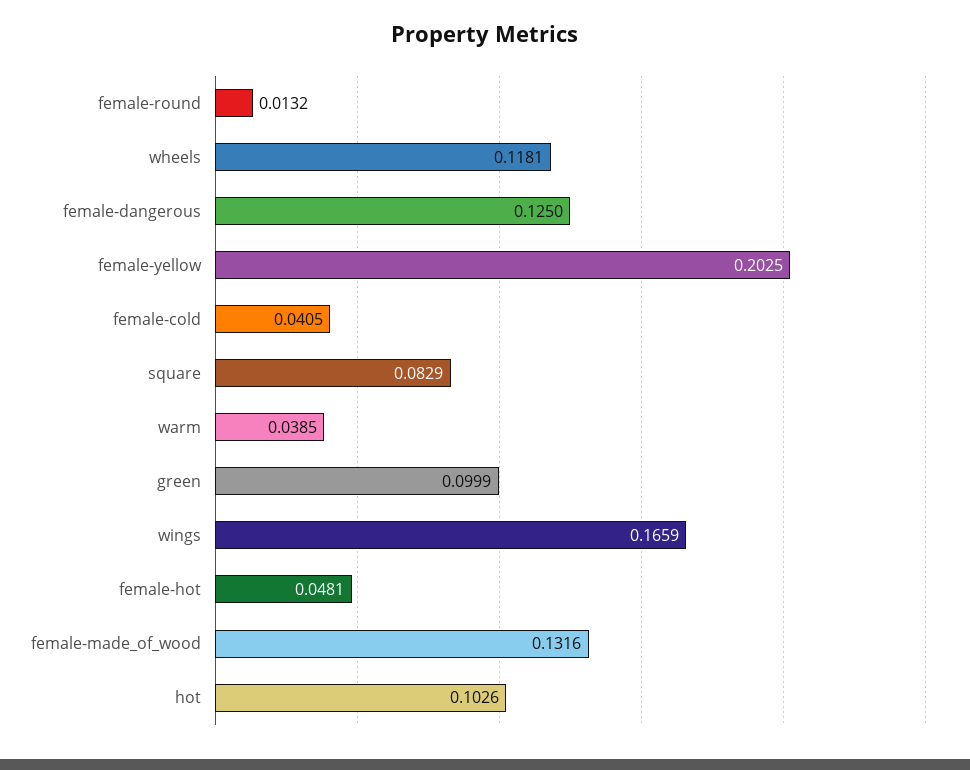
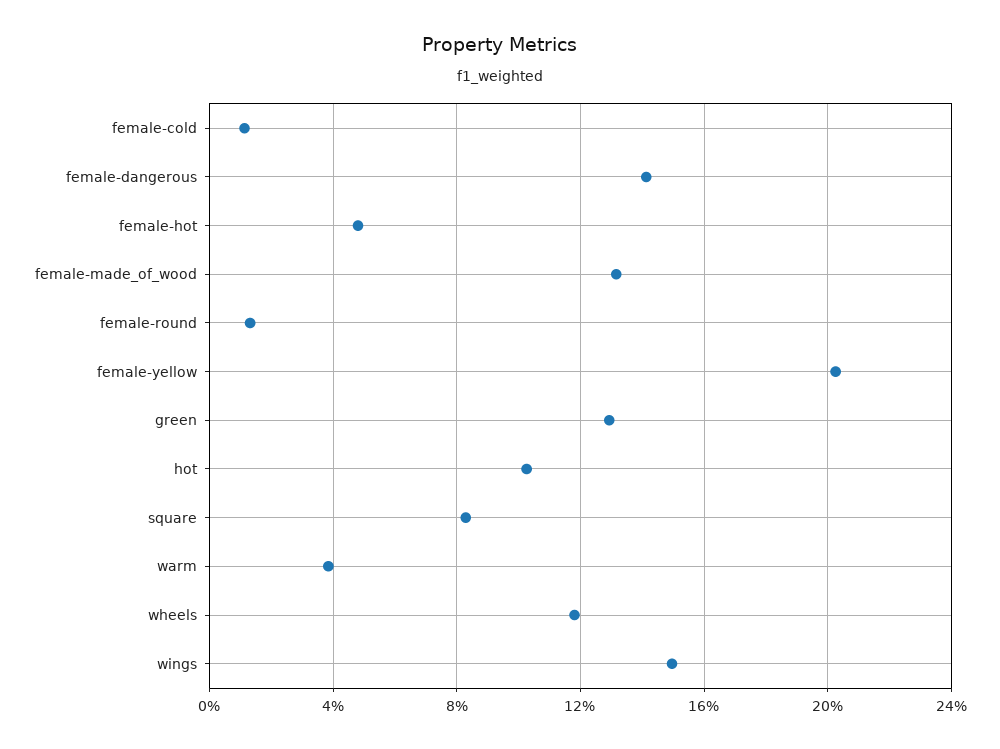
female-dangerous: 0.125 -> 0.14
female-cold: 0.0405 -> 0.01
green: 0.0999 -> 0.13
wings: 0.1659 -> 0.15

